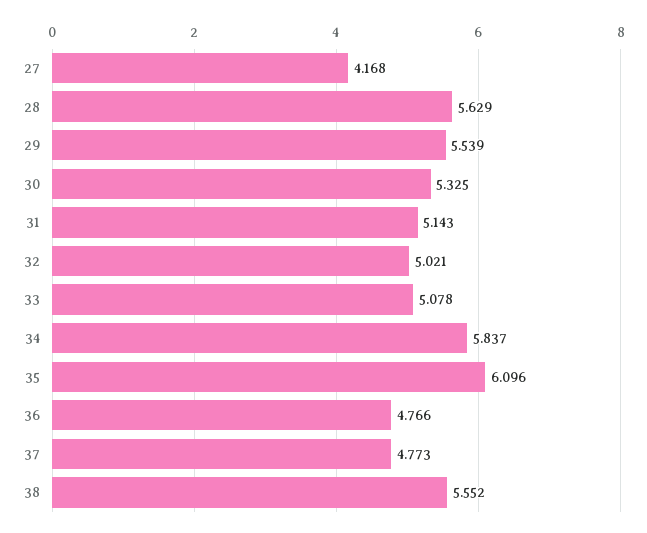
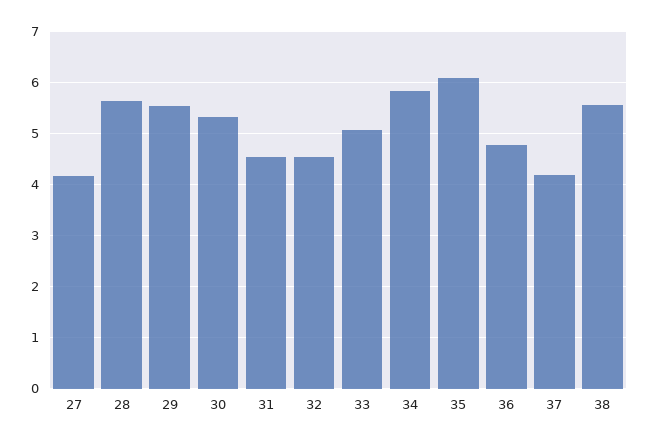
31: 5.143 -> 4.6
32: 5.021 -> 4.6
37: 4.773 -> 4.2

